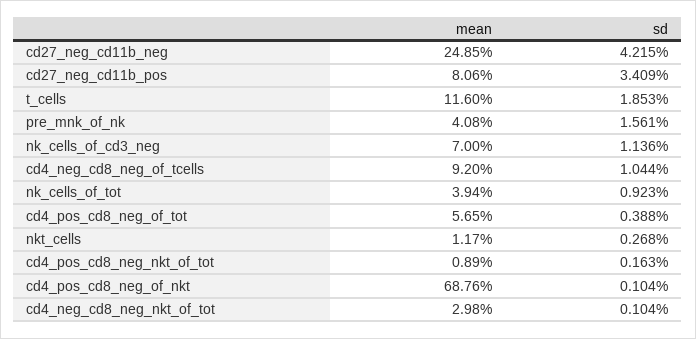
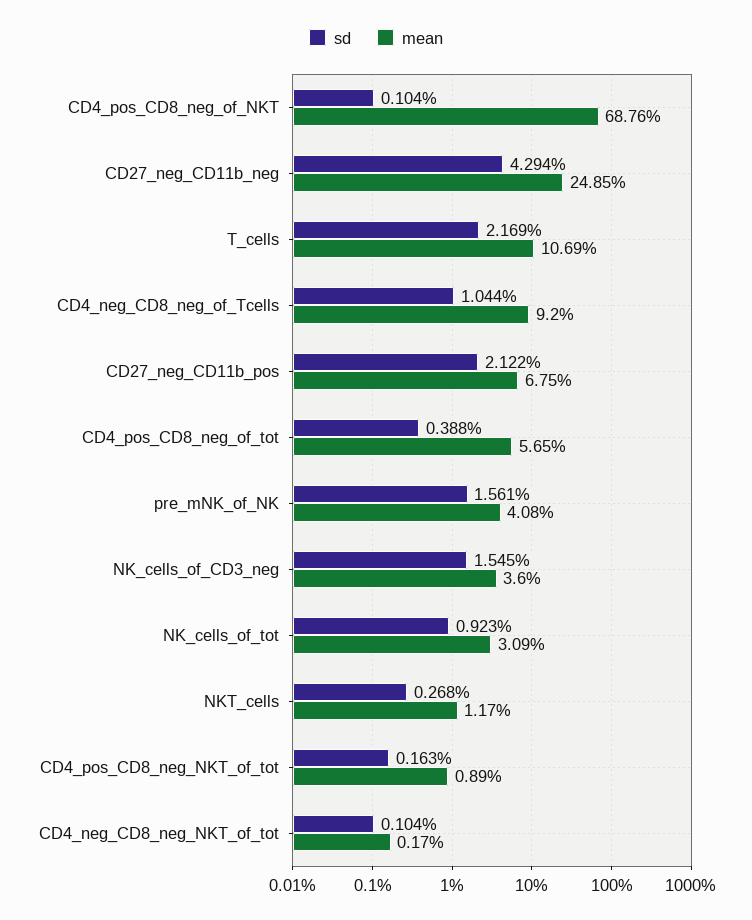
sd, cd27_neg_cd11b_neg: 4.215 -> 4.294
mean, cd27_neg_cd11b_pos: 8.06 -> 6.75
sd, cd27_neg_cd11b_pos: 3.409 -> 2.122
mean, t_cells: 11.6 -> 10.69
sd, t_cells: 1.853 -> 2.169
mean, nk_cells_of_cd3_neg: 7 -> 3.6
sd, nk_cells_of_cd3_neg: 1.136 -> 1.545
mean, nk_cells_of_tot: 3.94 -> 3.09
mean, cd4_neg_cd8_neg_nkt_of_tot: 2.98 -> 0.17

